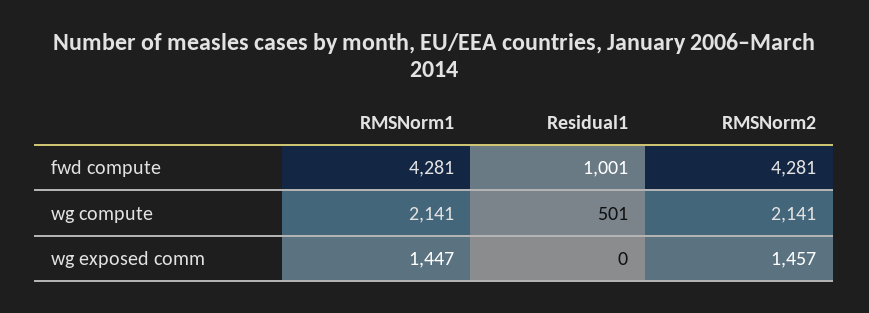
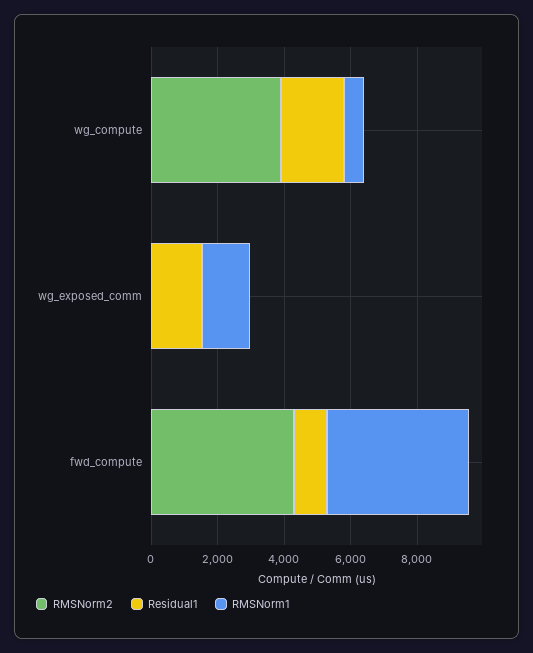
RMSNorm1, wg compute: 2141 -> 500
Residual1, wg compute: 501 -> 2000
RMSNorm2, wg compute: 2141 -> 4000
Residual1, wg exposed comm: 0 -> 1500
RMSNorm2, wg exposed comm: 1457 -> 0

